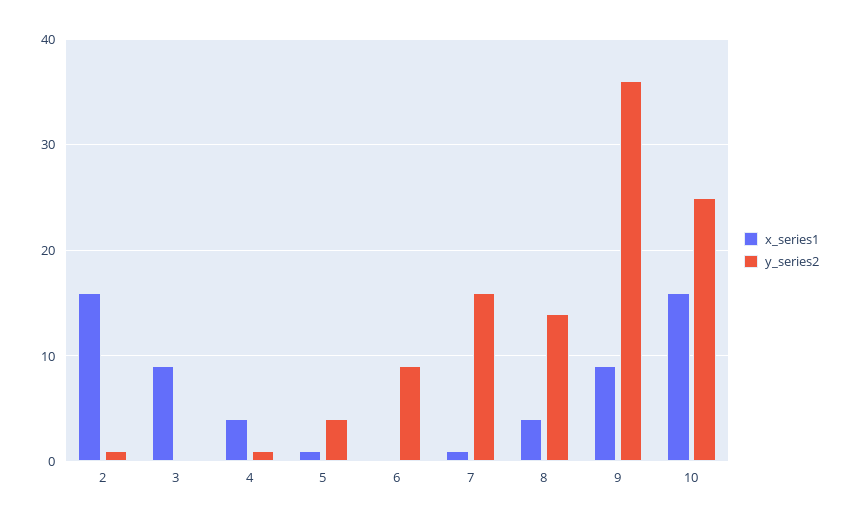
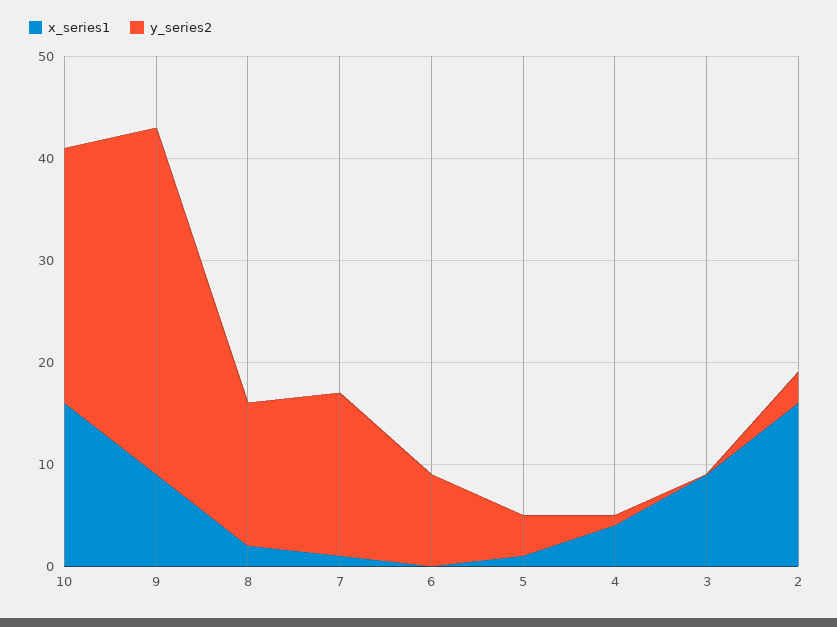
y_series2, 2: 1 -> 3
x_series1, 8: 4 -> 2
y_series2, 9: 36 -> 34

